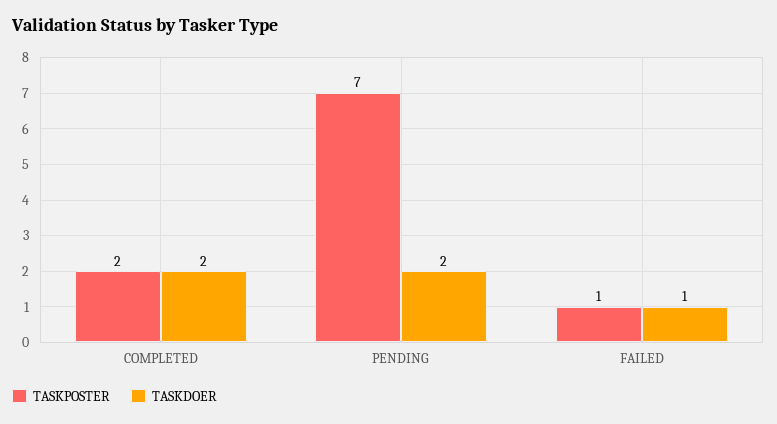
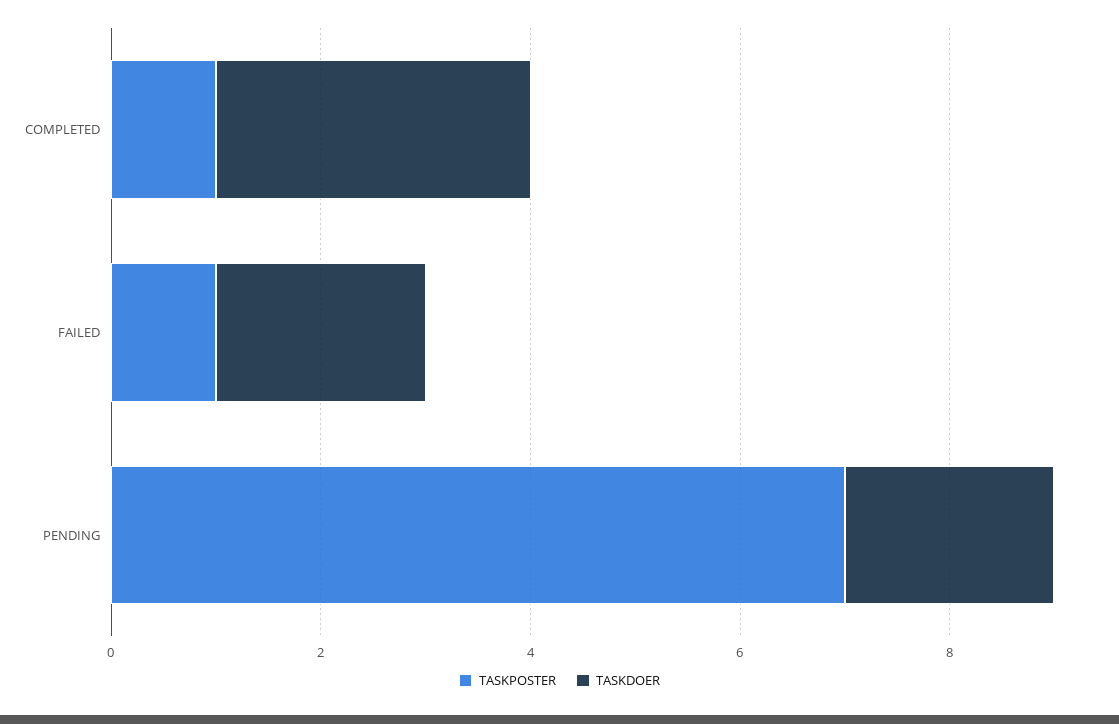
TASKPOSTER, COMPLETED: 2 -> 1
TASKDOER, COMPLETED: 2 -> 3
TASKDOER, FAILED: 1 -> 2

